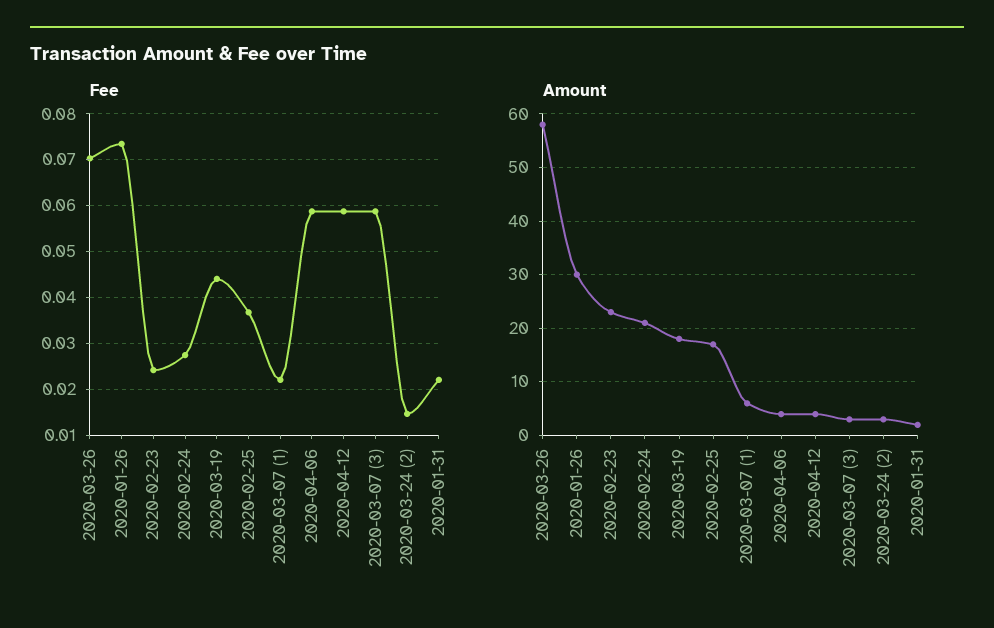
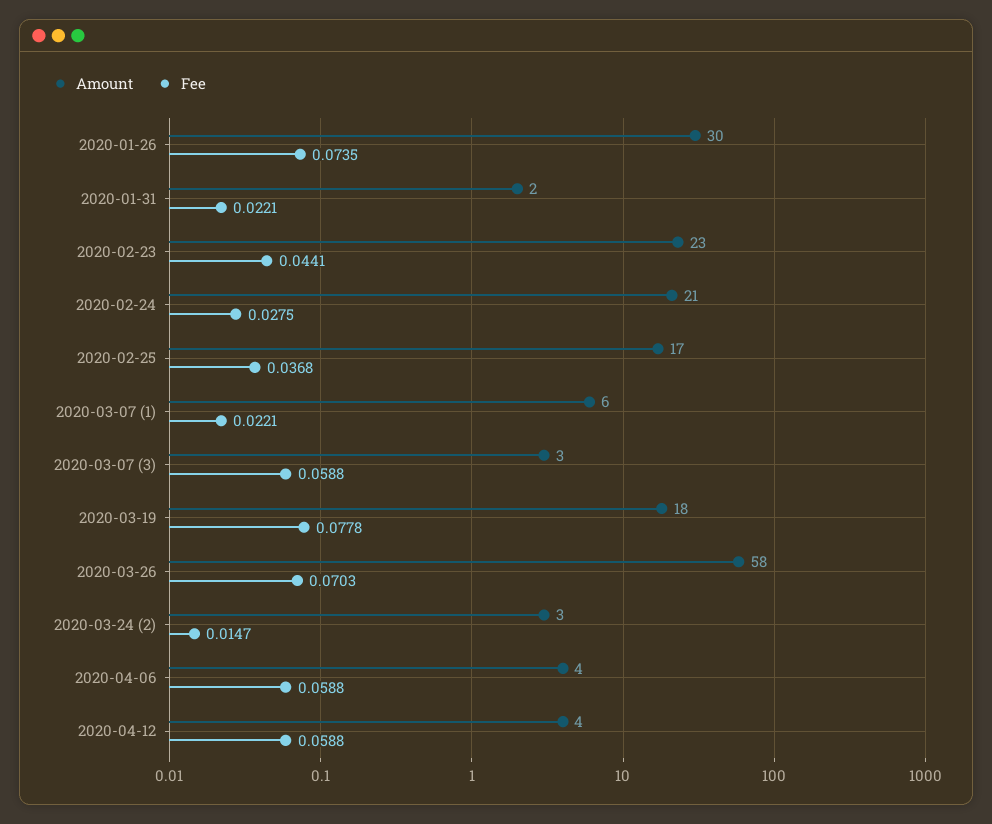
Fee, 2020-02-23: 0.024 -> 0.0441
Fee, 2020-03-19: 0.044 -> 0.0778

